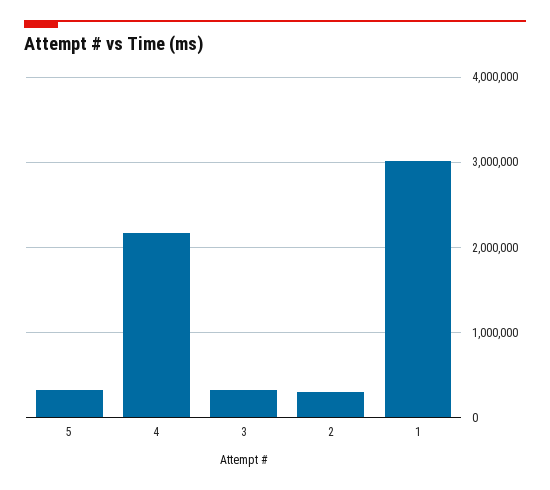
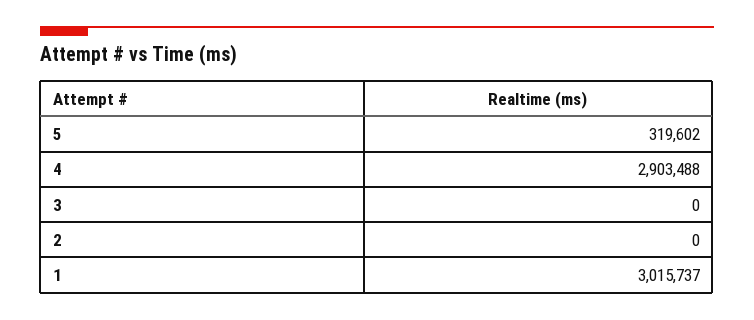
4: 2200000 -> 2903488
3: 300000 -> 0
2: 300000 -> 0

